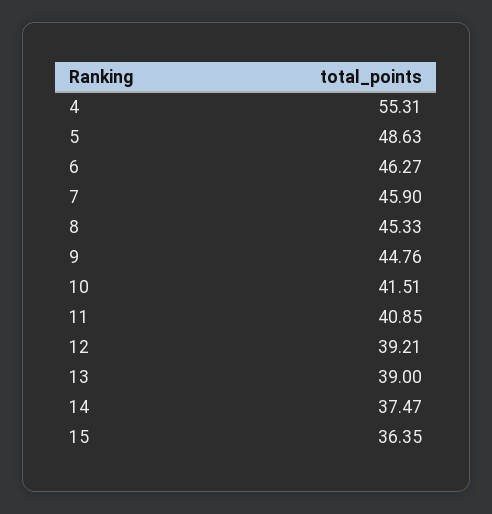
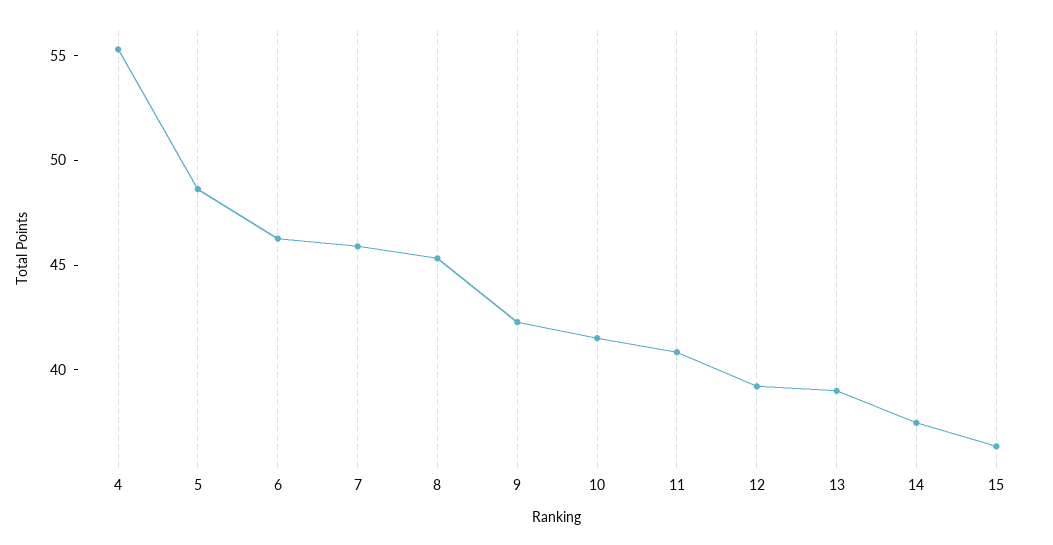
9: 44.76 -> 42

